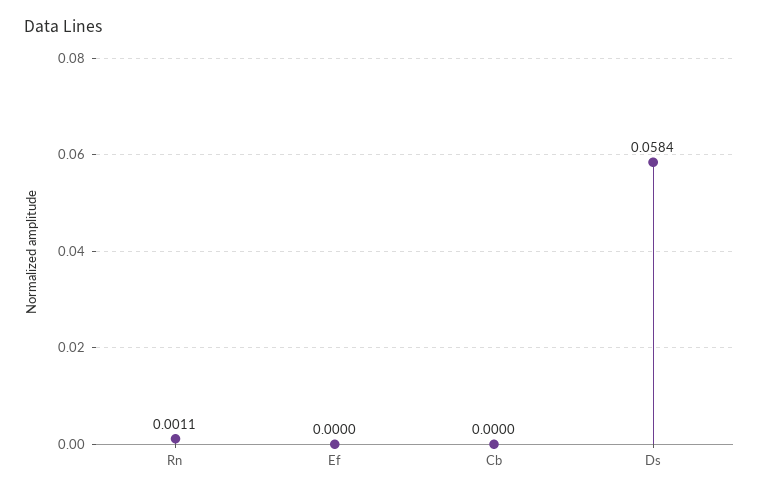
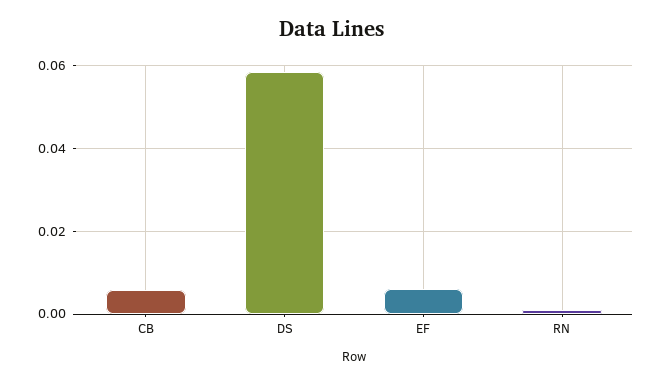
Ef: 0 -> 0.006
Cb: 0 -> 0.006

